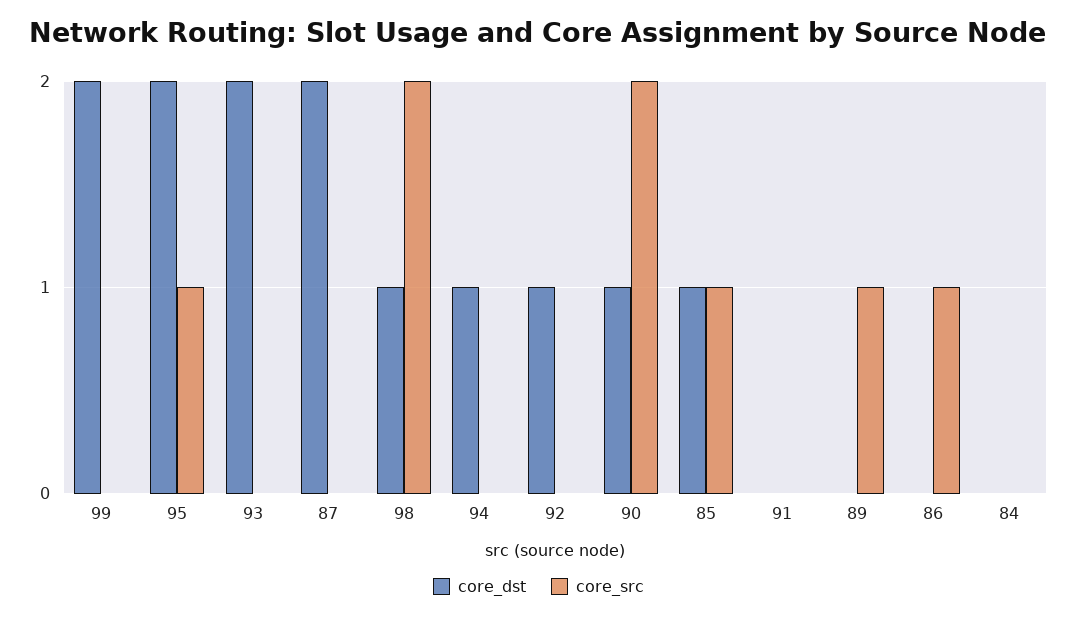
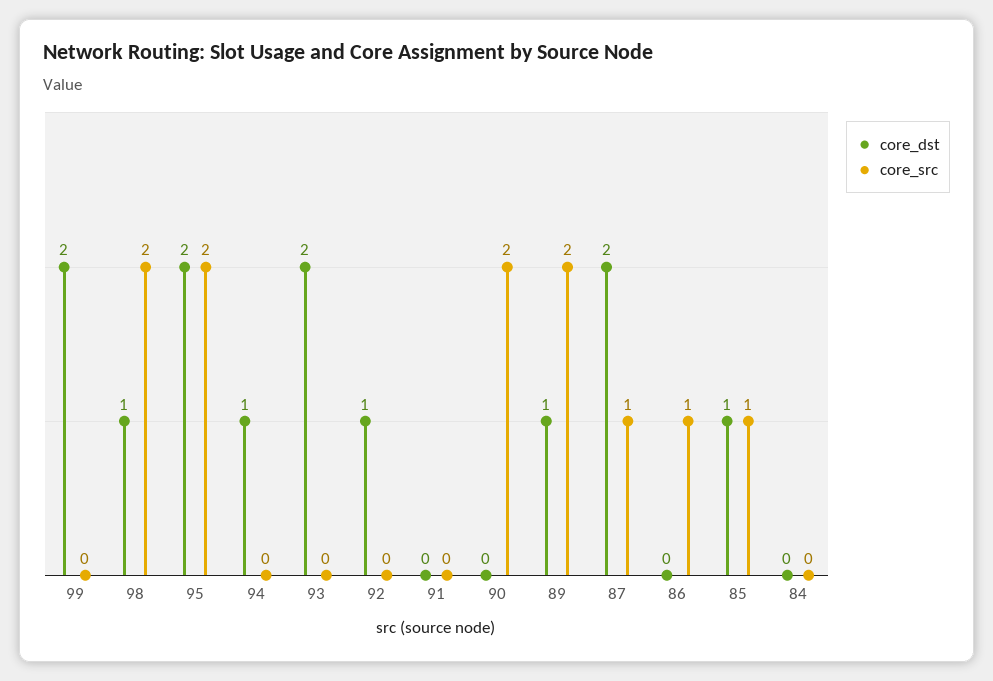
core_src, 95: 1 -> 2
core_src, 87: 0 -> 1
core_dst, 90: 1 -> 0
core_dst, 89: 0 -> 1
core_src, 89: 1 -> 2

